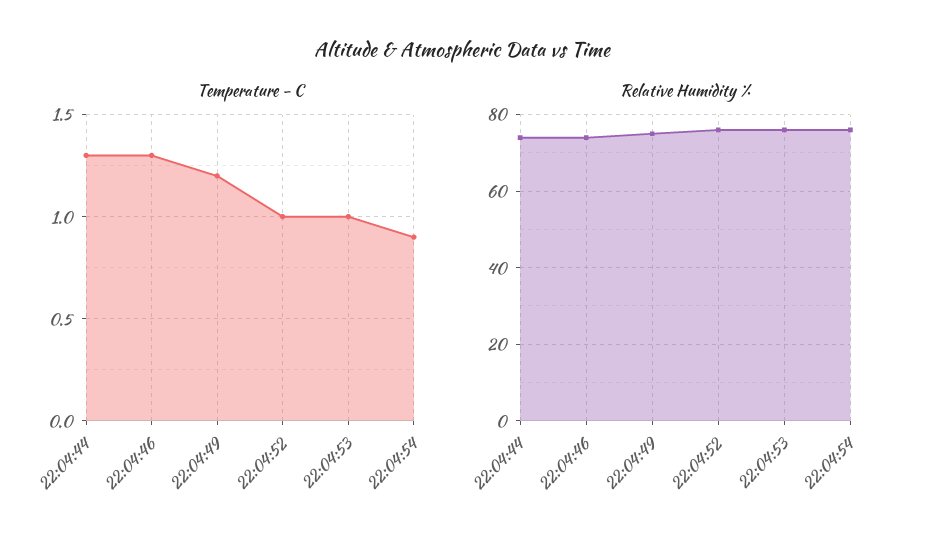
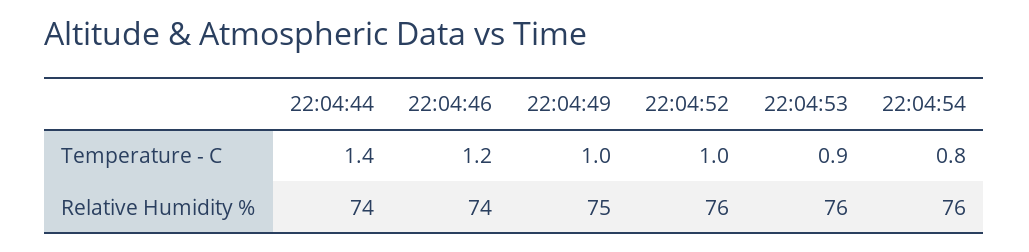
Temperature - C, 22:04:44: 1.3 -> 1.4
Temperature - C, 22:04:46: 1.3 -> 1.2
Temperature - C, 22:04:49: 1.2 -> 1
Temperature - C, 22:04:53: 1 -> 0.9
Temperature - C, 22:04:54: 0.9 -> 0.8

